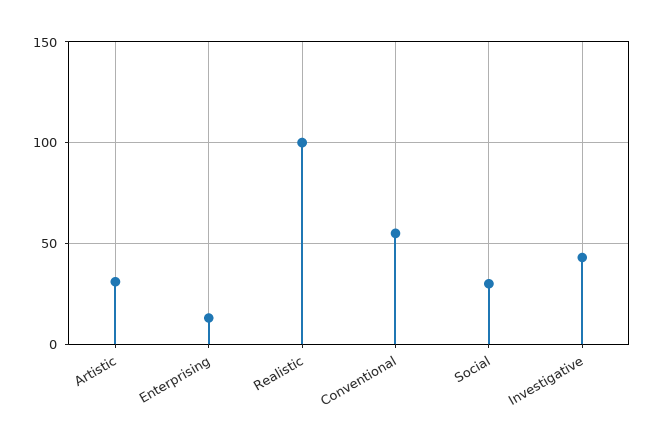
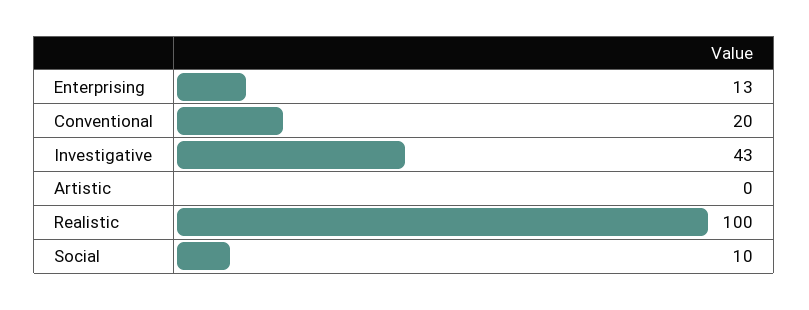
Artistic: 30 -> 0
Conventional: 55 -> 20
Social: 30 -> 10

